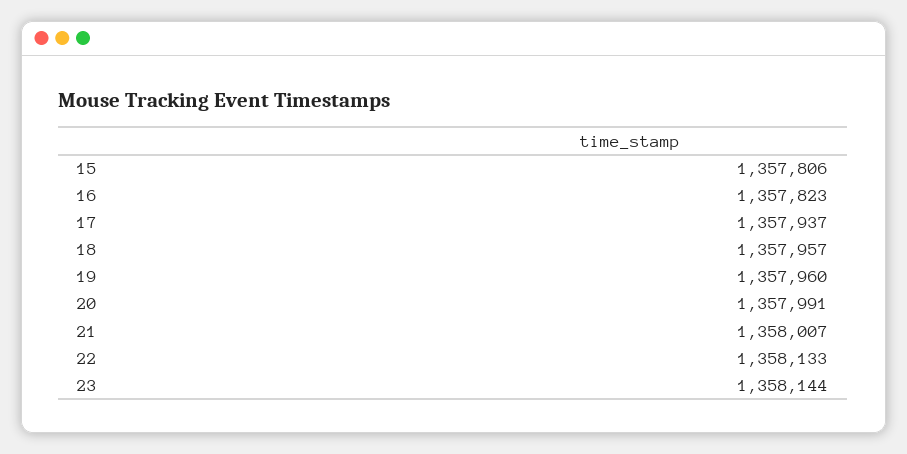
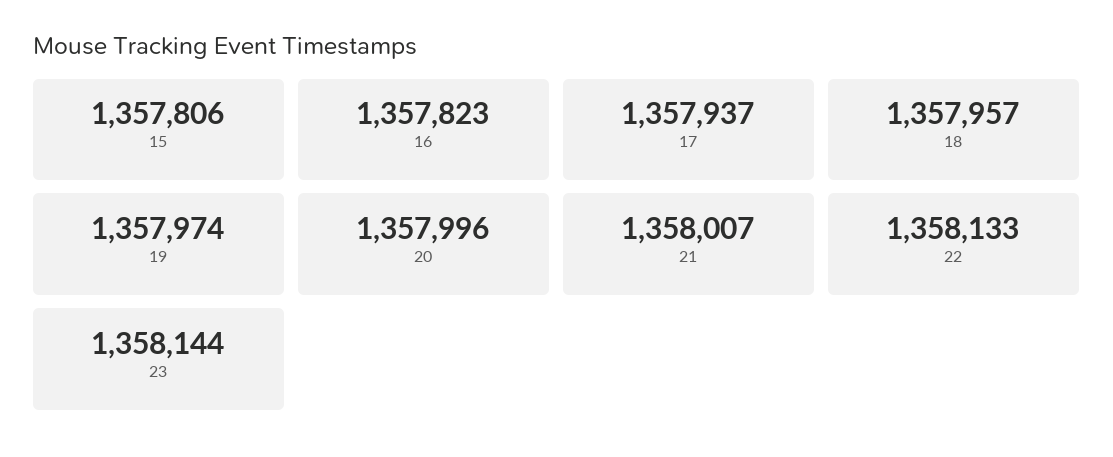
19: 1357960 -> 1357974
20: 1357991 -> 1357996

